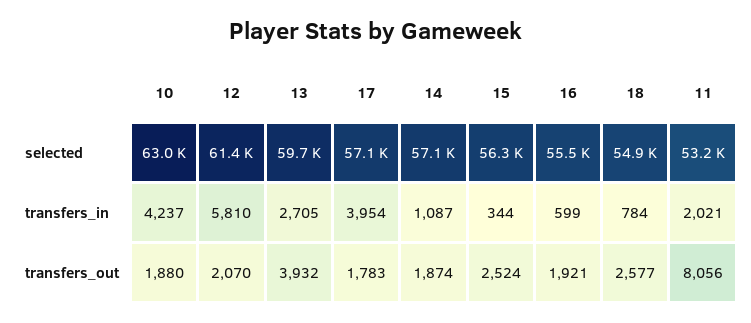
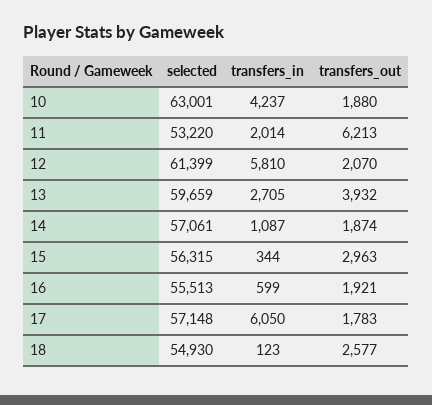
17, transfers_in: 3954 -> 6050
18, transfers_in: 784 -> 123
11, transfers_in: 2021 -> 2014
15, transfers_out: 2524 -> 2963
11, transfers_out: 8056 -> 6213

